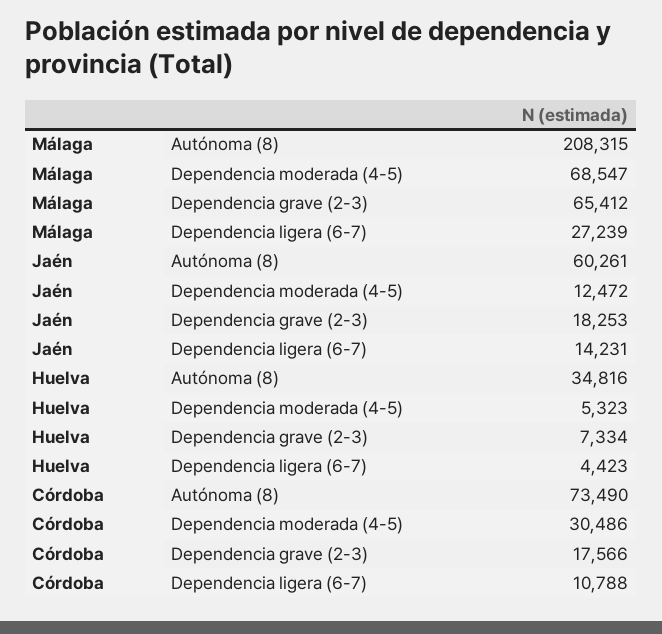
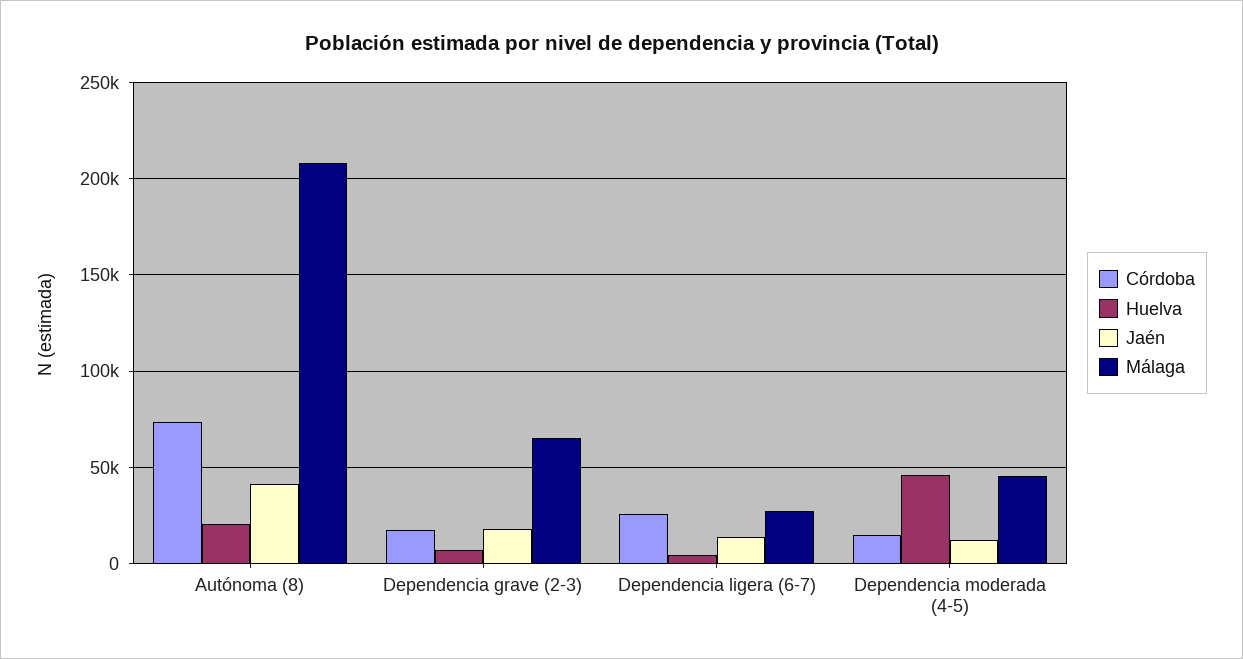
Málaga, Dependencia moderada (4-5): 68547 -> 45000
Jaén, Autónoma (8): 60261 -> 40000
Huelva, Autónoma (8): 34816 -> 20000
Huelva, Dependencia moderada (4-5): 5323 -> 45000
Córdoba, Dependencia moderada (4-5): 30486 -> 15000
Córdoba, Dependencia ligera (6-7): 10788 -> 25000

